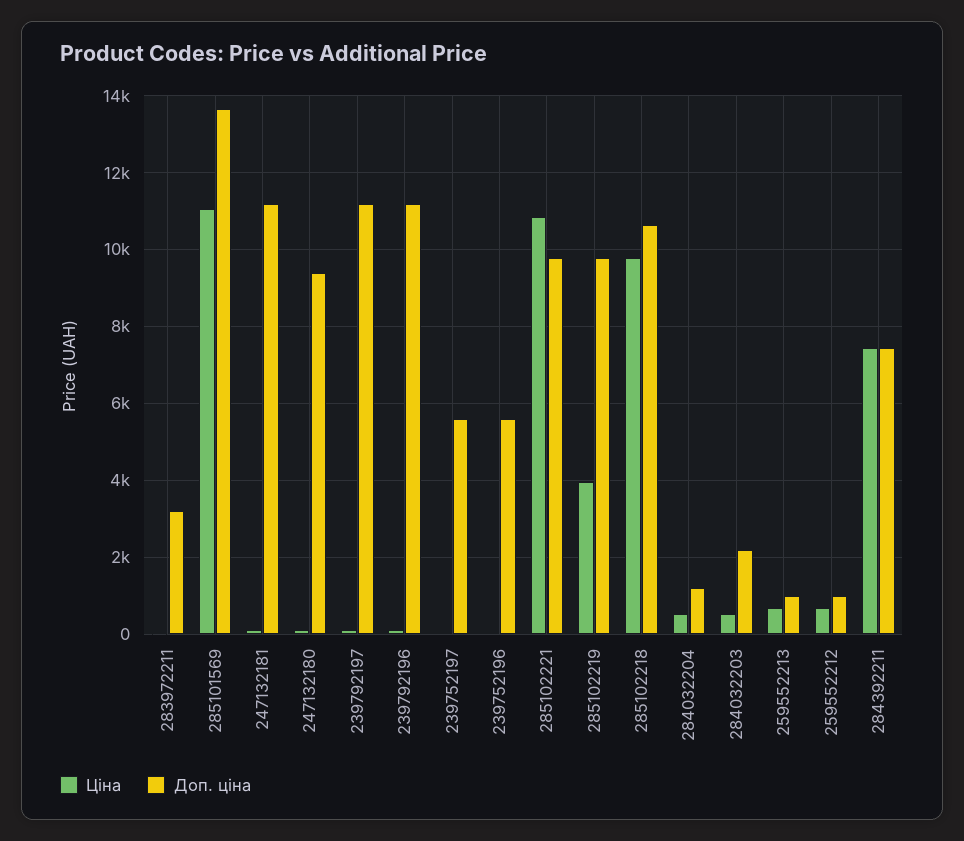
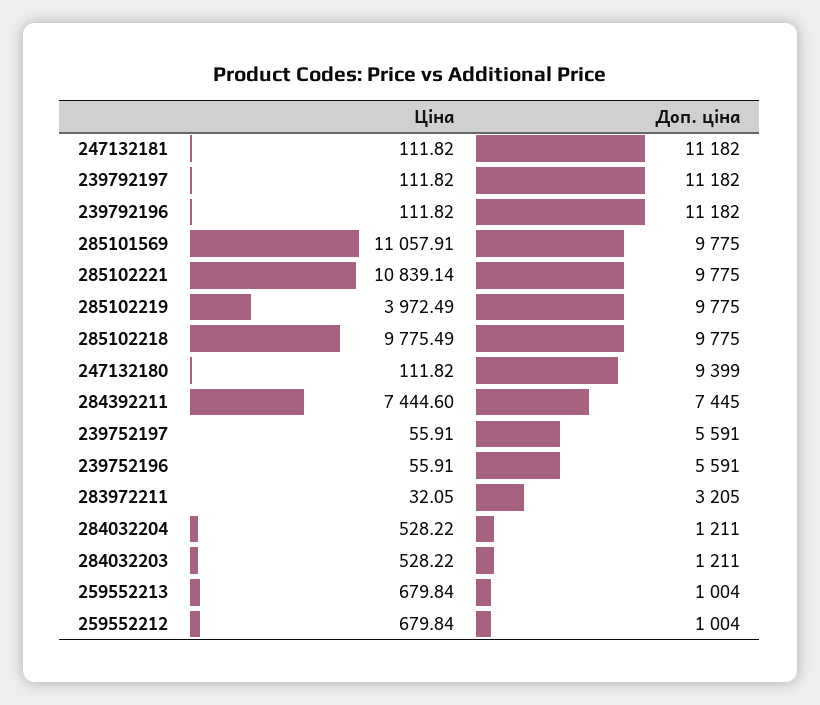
Доп. ціна, 285101569: 13600 -> 9775
Доп. ціна, 285102218: 10600 -> 9775
Доп. ціна, 284032203: 2200 -> 1211

